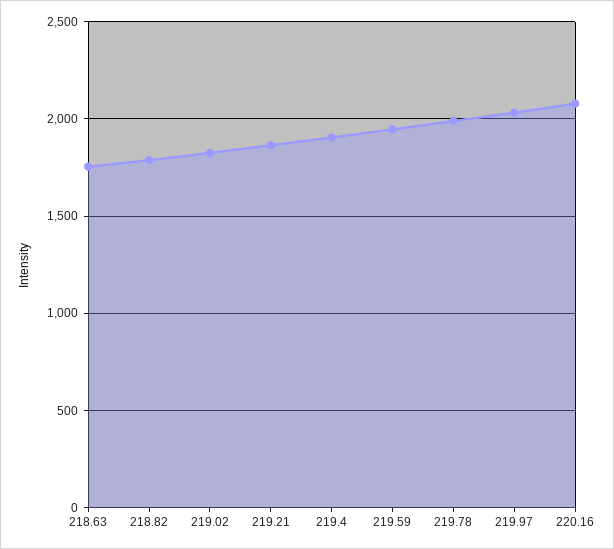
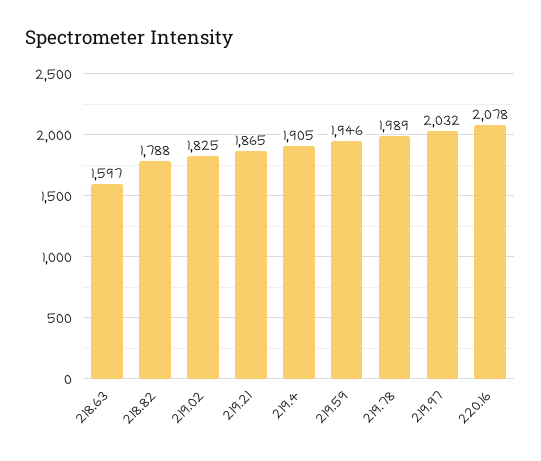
218.63: 1750 -> 1597

